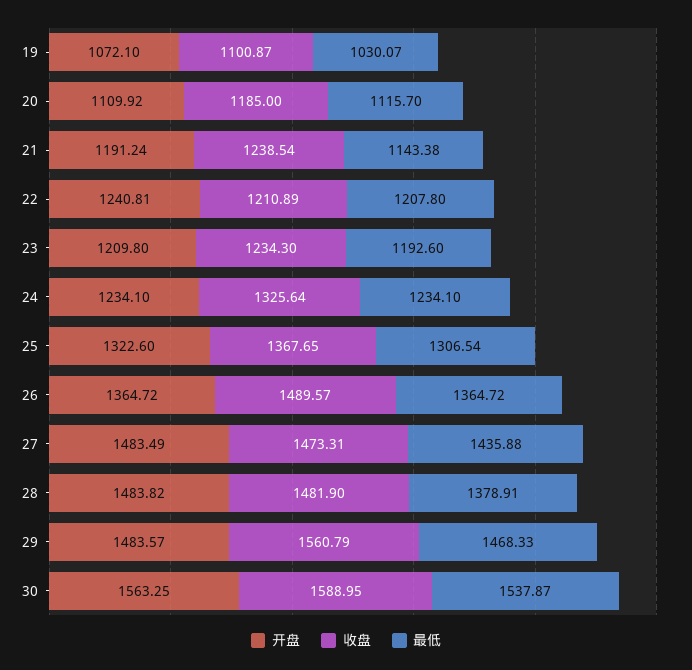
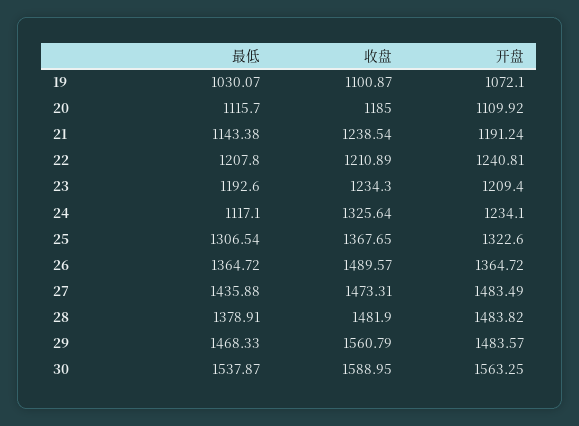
开盘, 23: 1209.8 -> 1209.4
最低, 24: 1234.1 -> 1117.1

